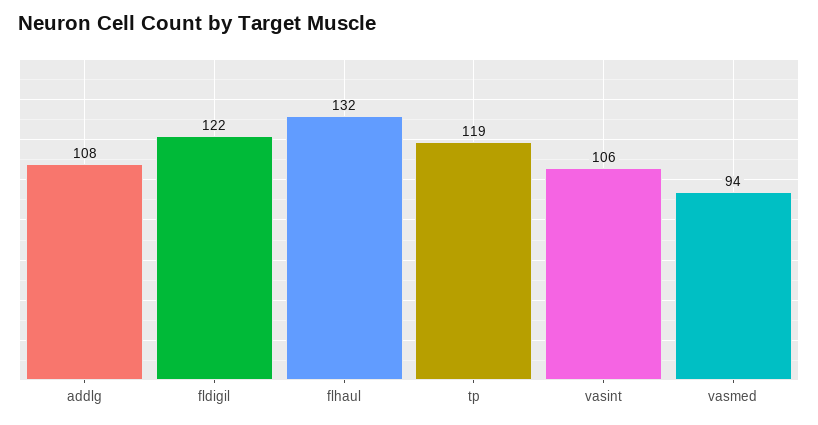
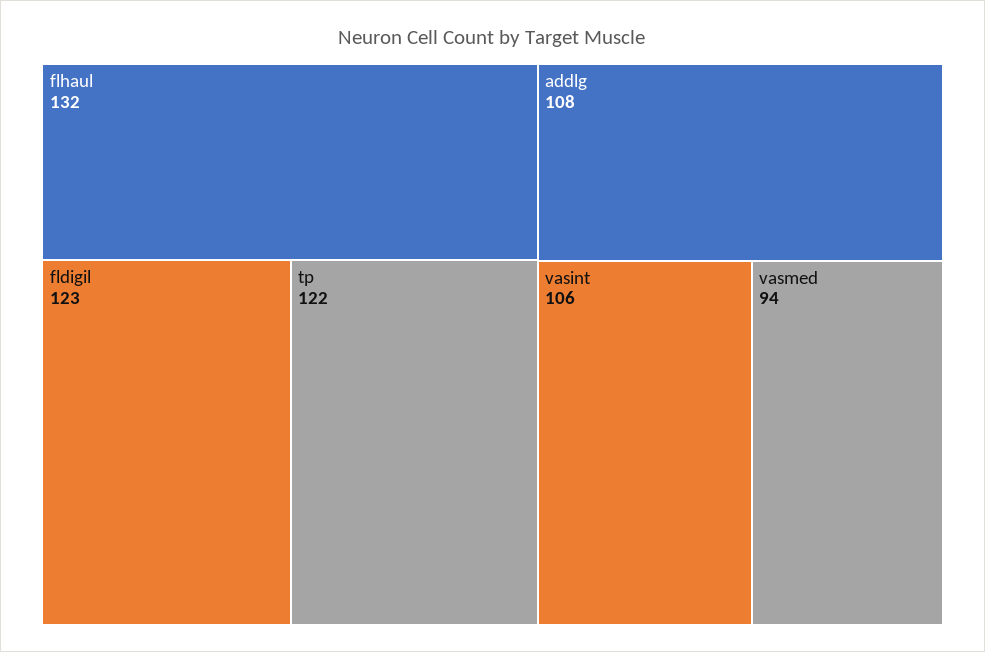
fldigil: 122 -> 123
tp: 119 -> 122

